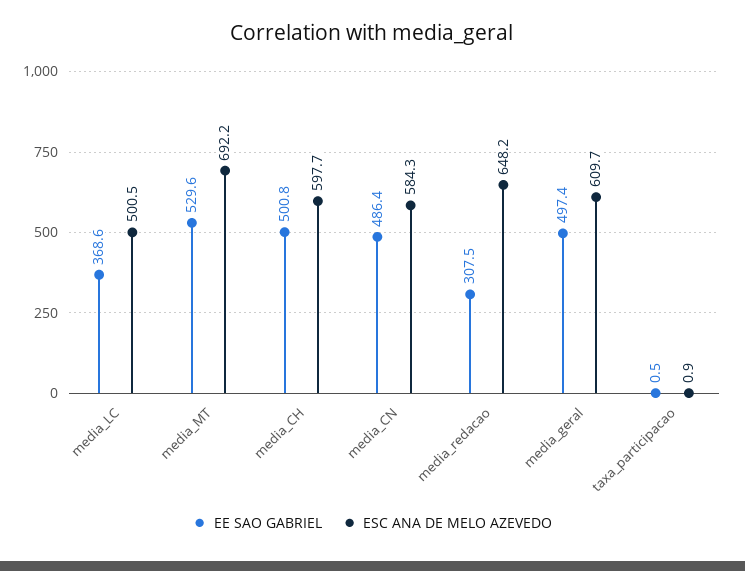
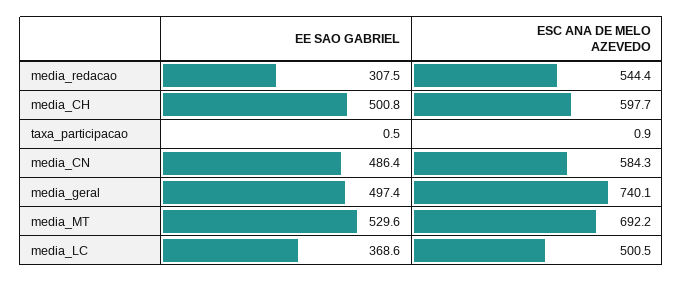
ESC ANA DE MELO AZEVEDO, media_redacao: 648.2 -> 544.4
ESC ANA DE MELO AZEVEDO, media_geral: 609.7 -> 740.1

